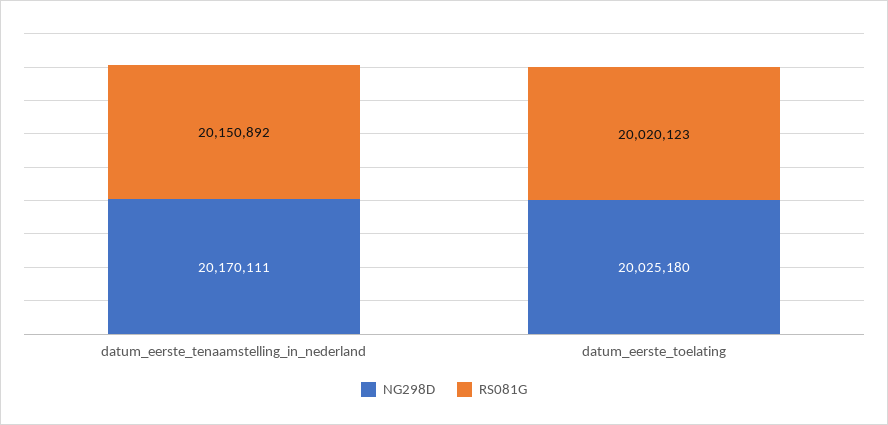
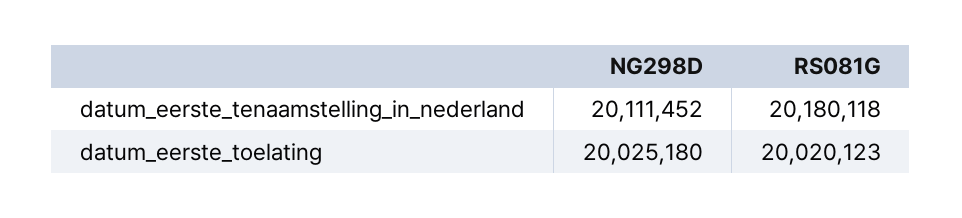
NG298D, datum_eerste_tenaamstelling_in_nederland: 20170111 -> 20111452
RS081G, datum_eerste_tenaamstelling_in_nederland: 20150892 -> 20180118

